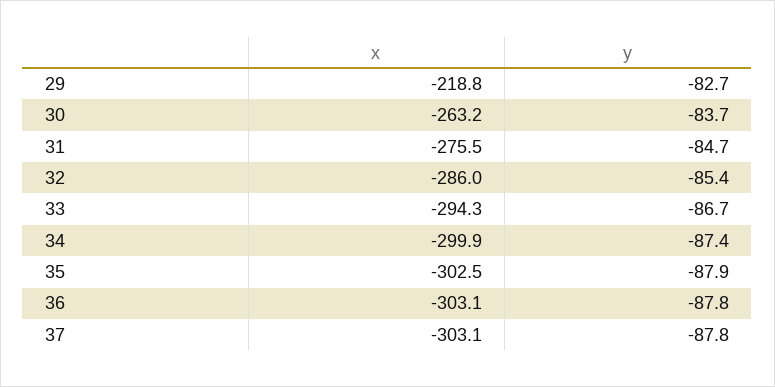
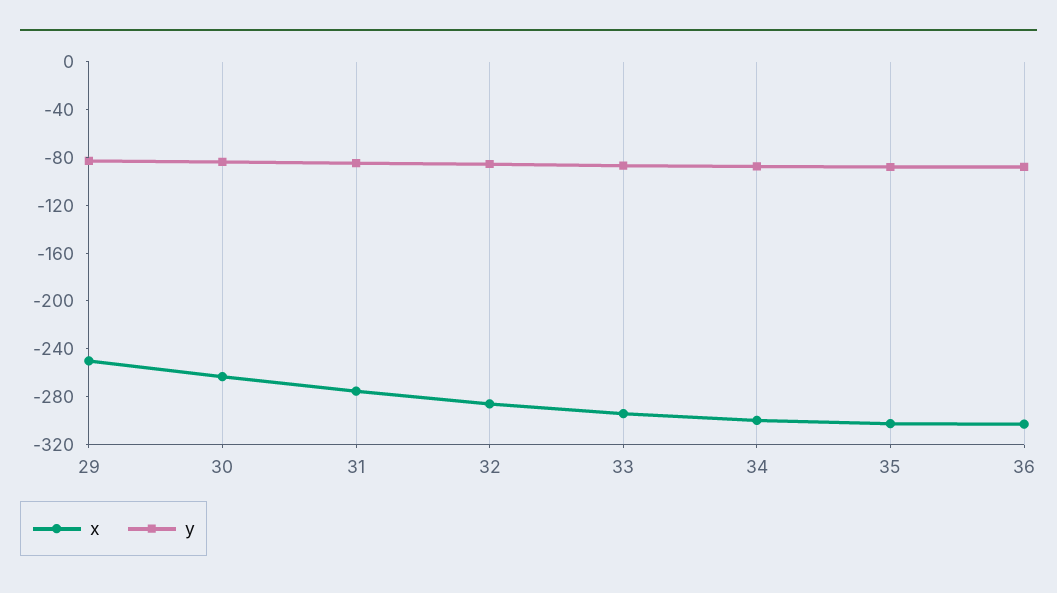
x, 29: -218.8 -> -250
x, 37: -303.1 -> none
y, 37: -87.8 -> none

